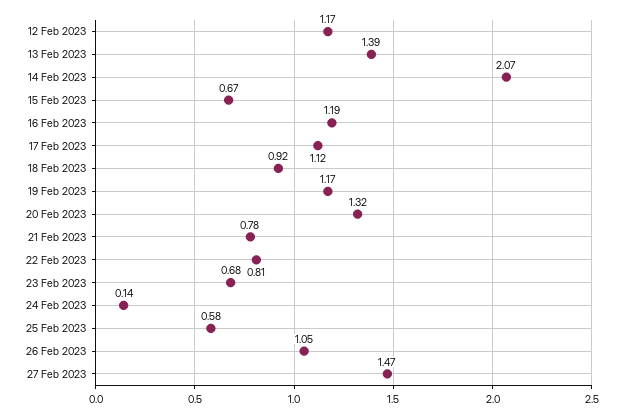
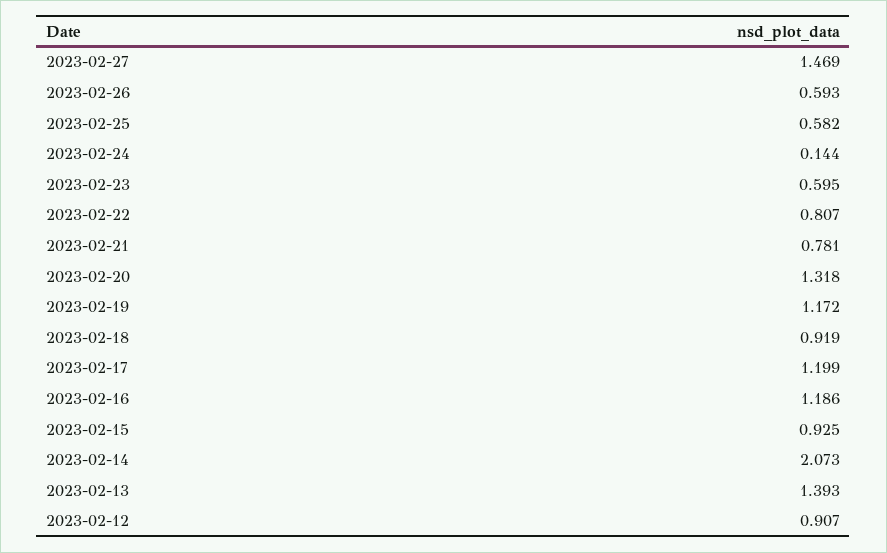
12 Feb 2023: 1.17 -> 0.907
15 Feb 2023: 0.67 -> 0.925
17 Feb 2023: 1.12 -> 1.199
23 Feb 2023: 0.68 -> 0.595
26 Feb 2023: 1.05 -> 0.593

